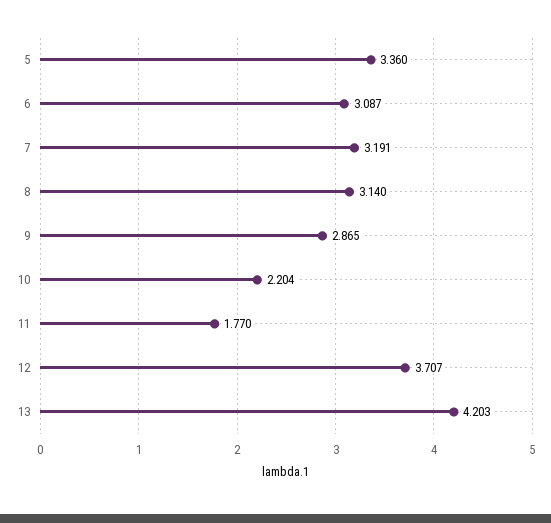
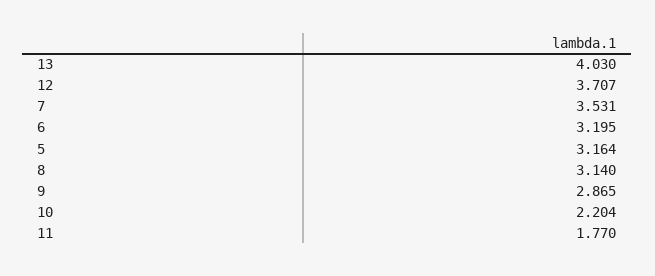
5: 3.36 -> 3.164
6: 3.087 -> 3.195
7: 3.191 -> 3.531
13: 4.203 -> 4.03

